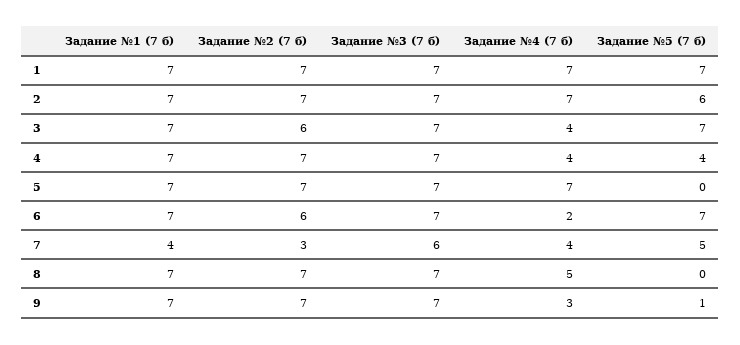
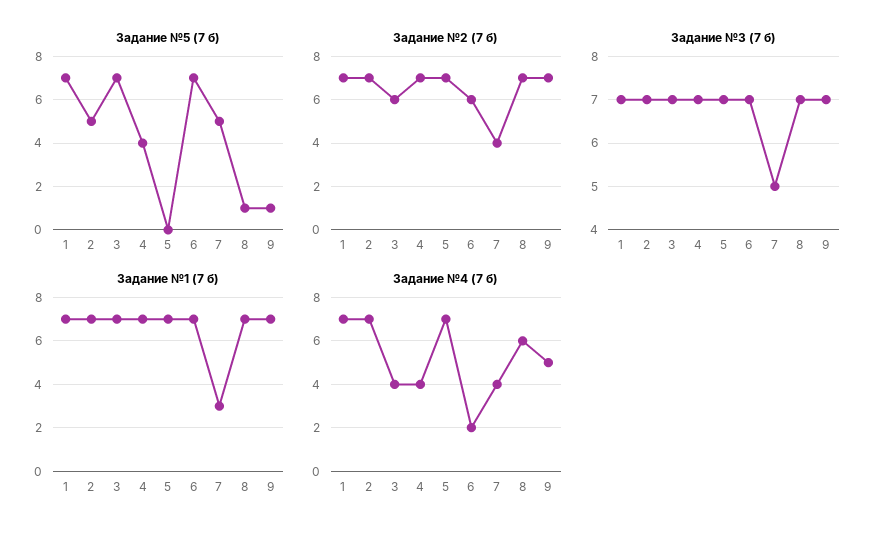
Задание №5 (7 б), 2: 6 -> 5
Задание №1 (7 б), 7: 4 -> 3
Задание №2 (7 б), 7: 3 -> 4
Задание №3 (7 б), 7: 6 -> 5
Задание №4 (7 б), 8: 5 -> 6
Задание №5 (7 б), 8: 0 -> 1
Задание №4 (7 б), 9: 3 -> 5

